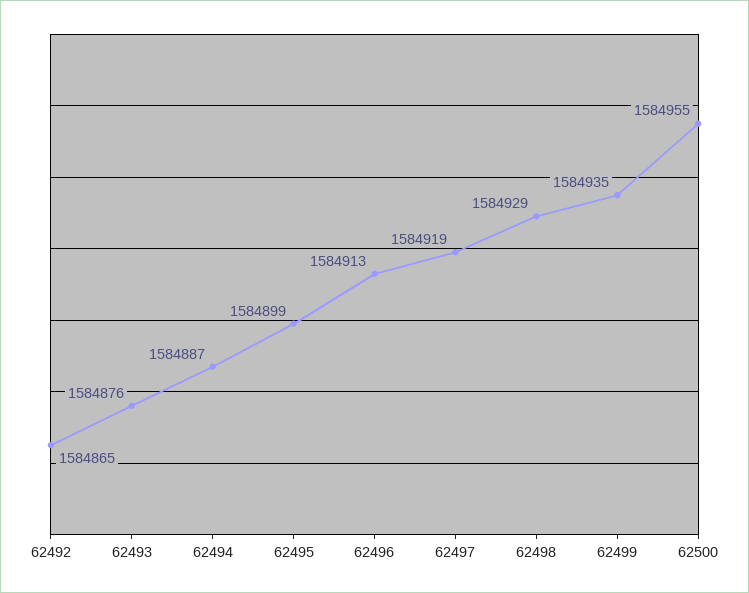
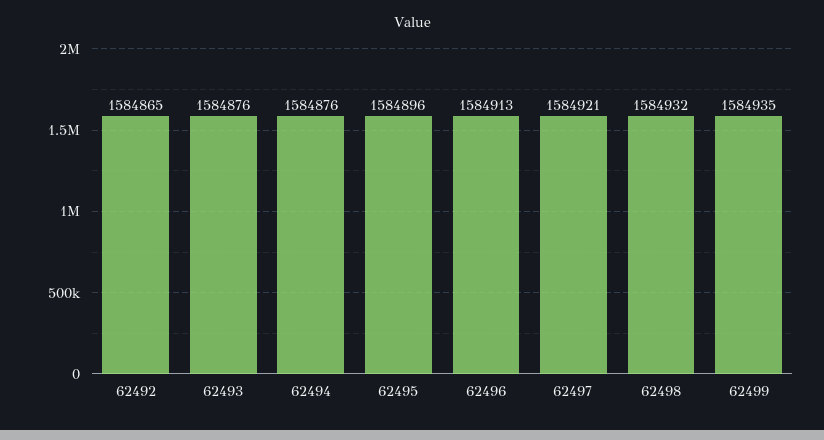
62494: 1584887 -> 1584876
62495: 1584899 -> 1584896
62497: 1584919 -> 1584921
62498: 1584929 -> 1584932
62500: 1584955 -> none

